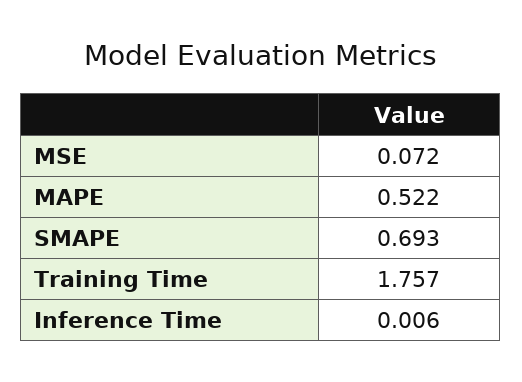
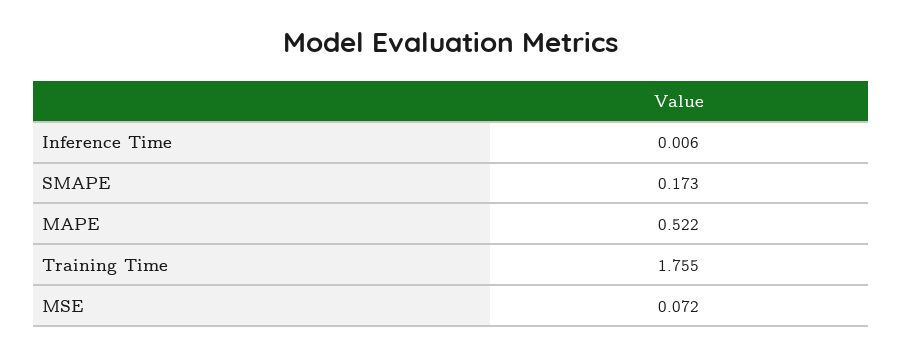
SMAPE: 0.693 -> 0.173
Training Time: 1.757 -> 1.755

